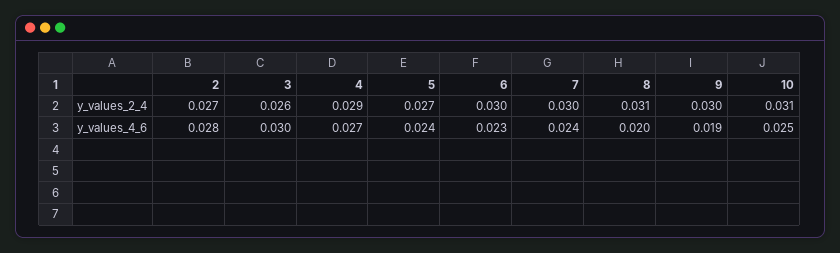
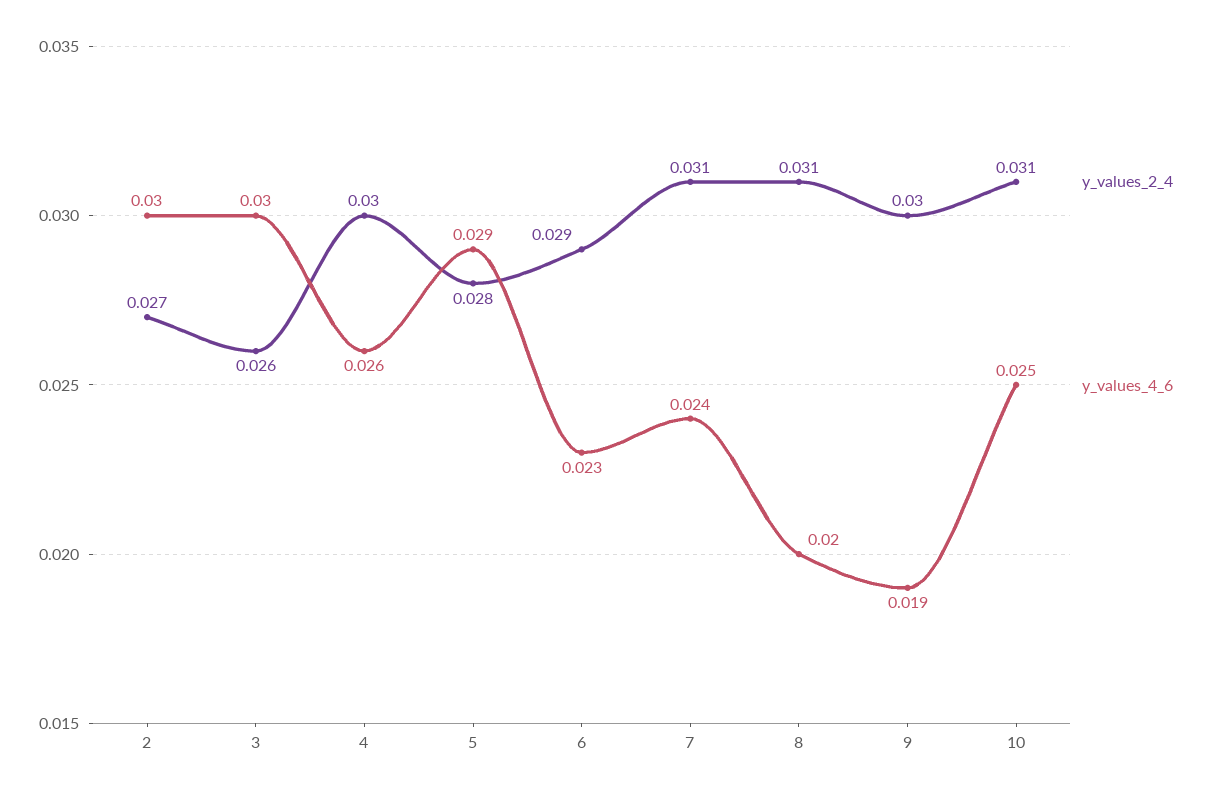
y_values_2_4, 4: 0.029 -> 0.03
y_values_2_4, 5: 0.027 -> 0.028
y_values_2_4, 6: 0.03 -> 0.029
y_values_2_4, 7: 0.03 -> 0.031
y_values_4_6, 2: 0.028 -> 0.03
y_values_4_6, 4: 0.027 -> 0.026
y_values_4_6, 5: 0.024 -> 0.029

